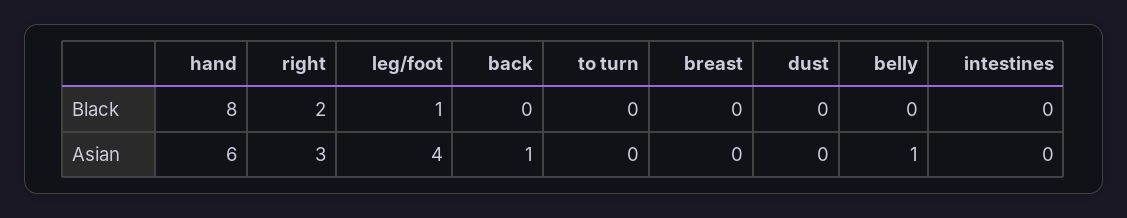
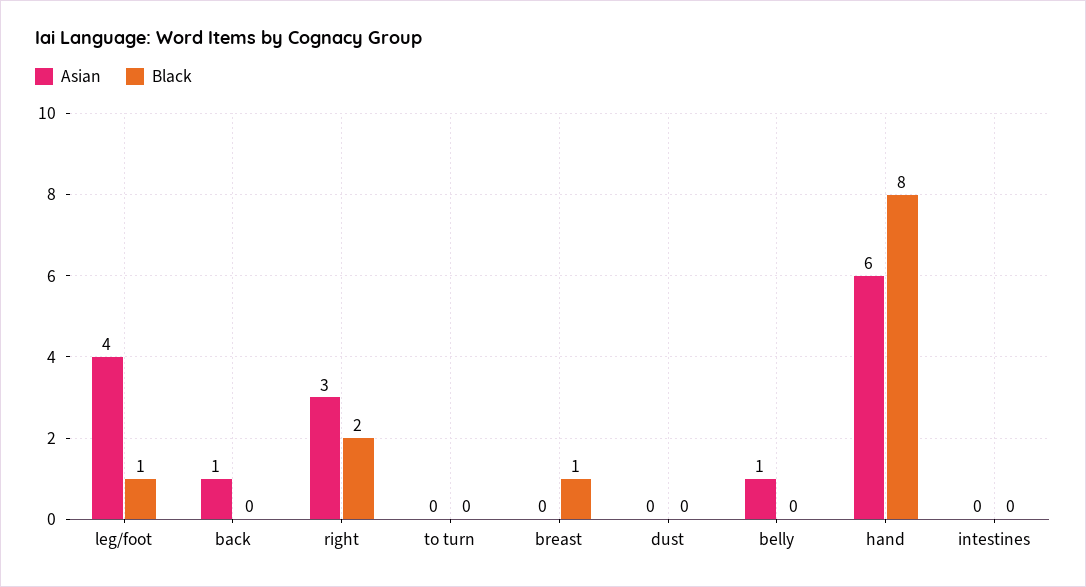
Black, breast: 0 -> 1

